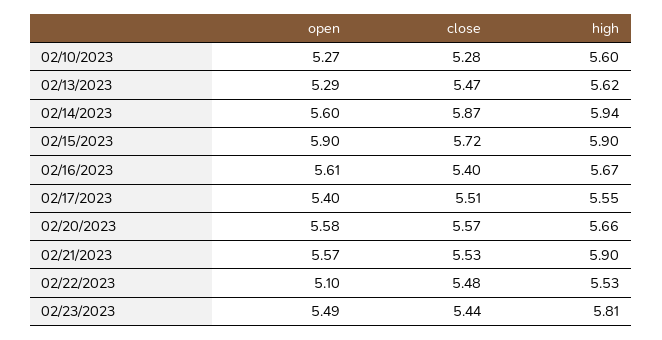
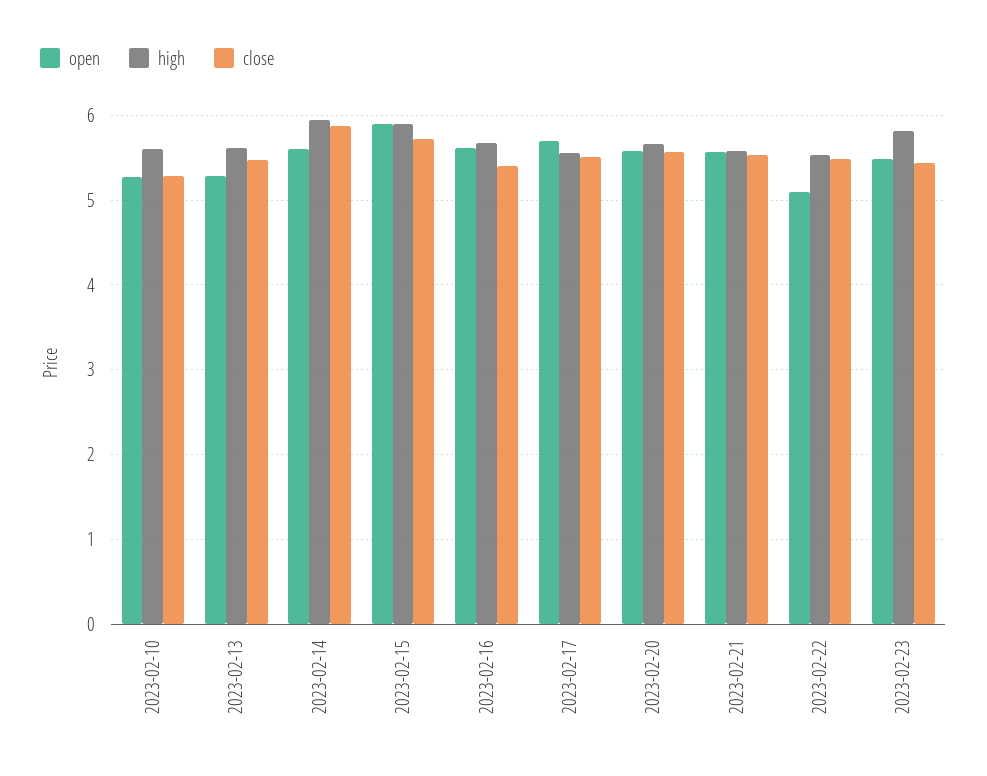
open, 02/17/2023: 5.4 -> 5.7
high, 02/21/2023: 5.9 -> 5.6

